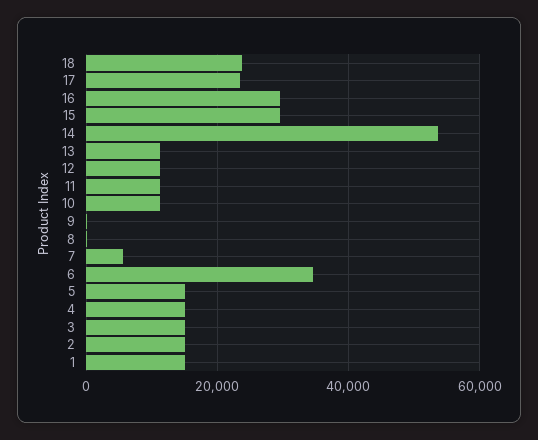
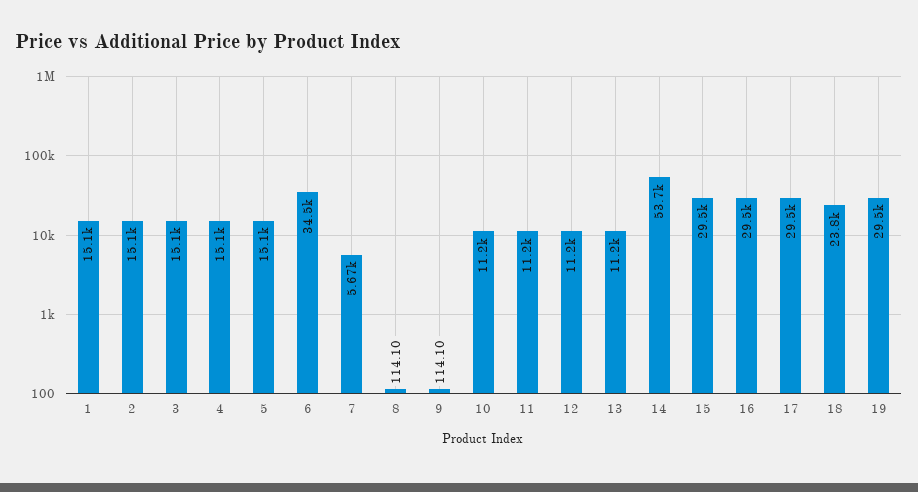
17: 24000 -> 29500
19: none -> 29500

